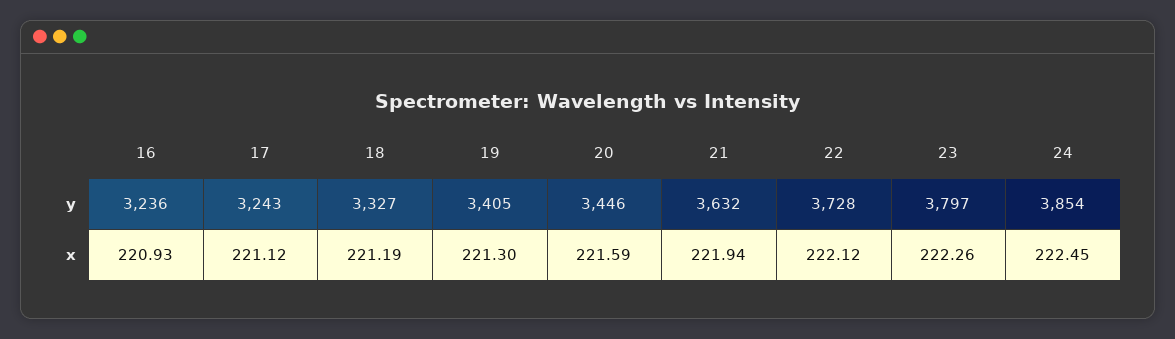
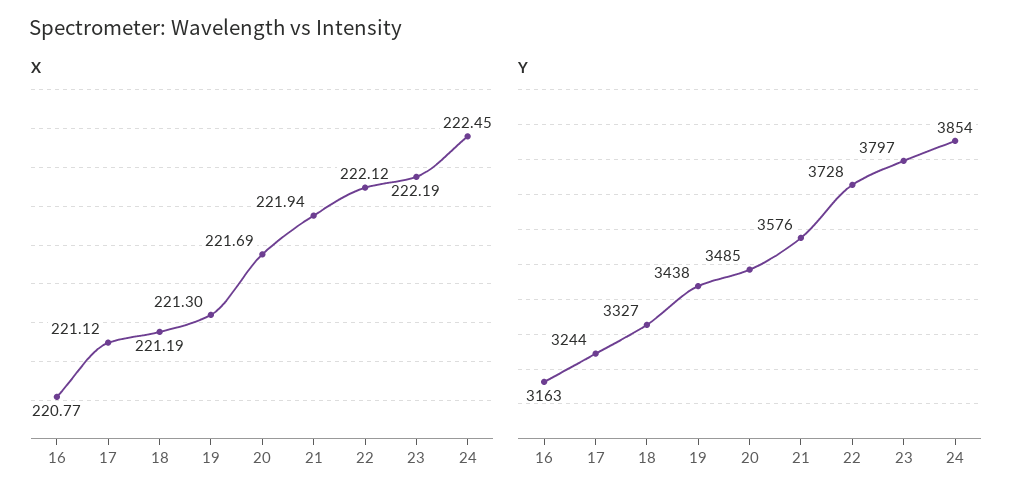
y, 16: 3236 -> 3163
y, 17: 3243 -> 3244
y, 19: 3405 -> 3438
y, 20: 3446 -> 3485
y, 21: 3632 -> 3576
x, 16: 220.93 -> 220.77
x, 20: 221.59 -> 221.69
x, 23: 222.26 -> 222.19

